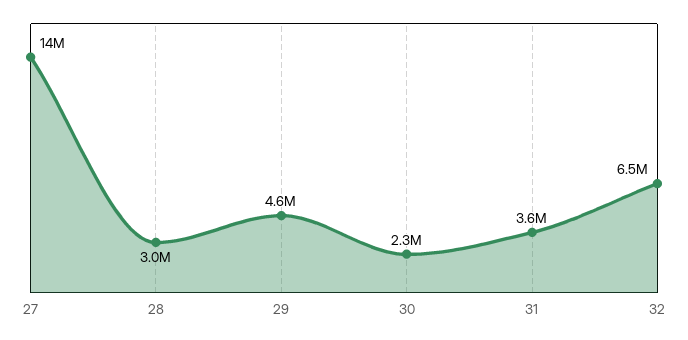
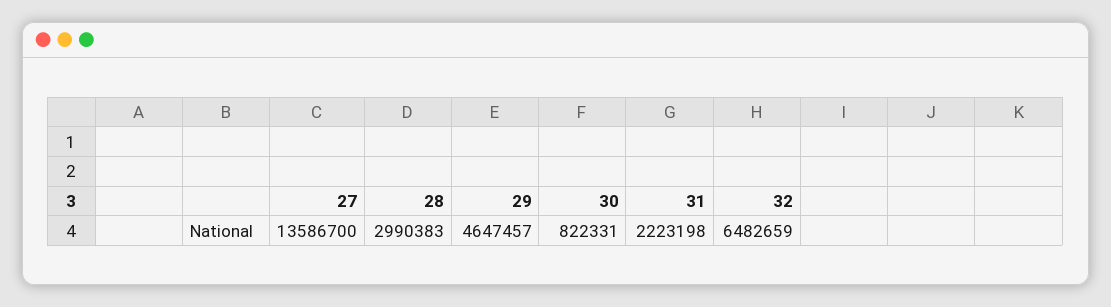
30: 2300000 -> 822331
31: 3600000 -> 2223198

